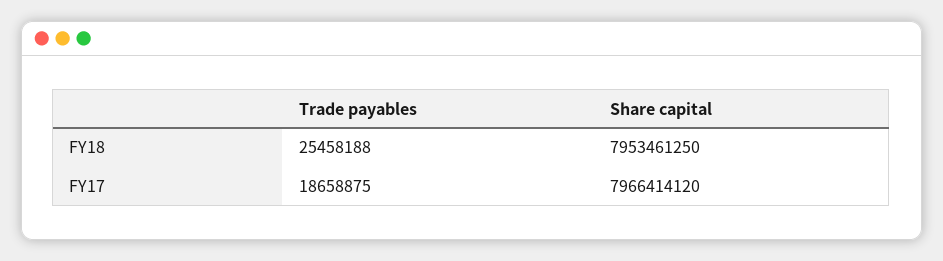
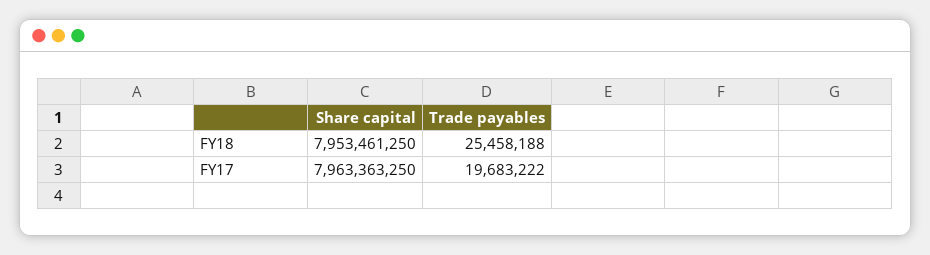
Trade payables, FY17: 18658875 -> 19683222
Share capital, FY17: 7966414120 -> 7963363250

